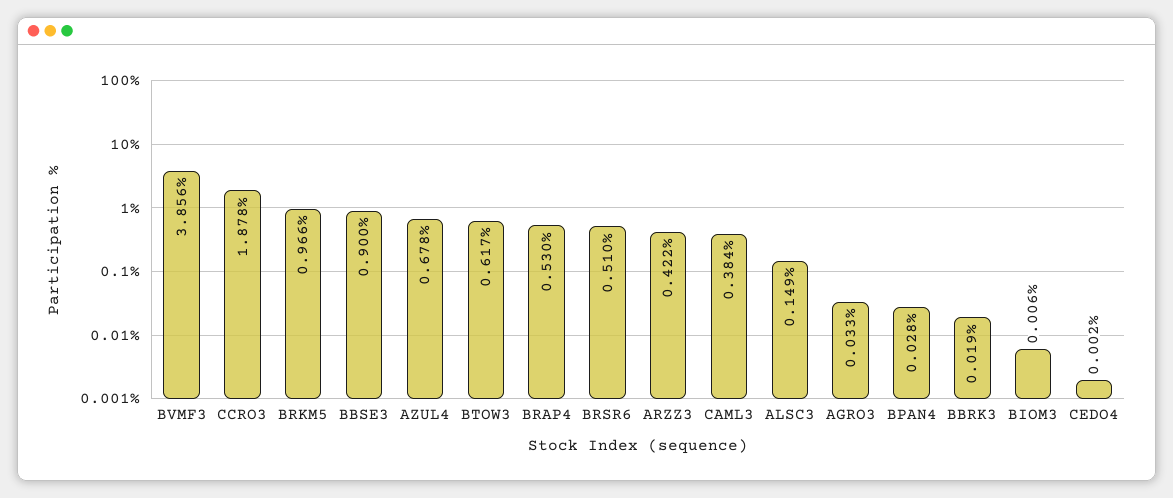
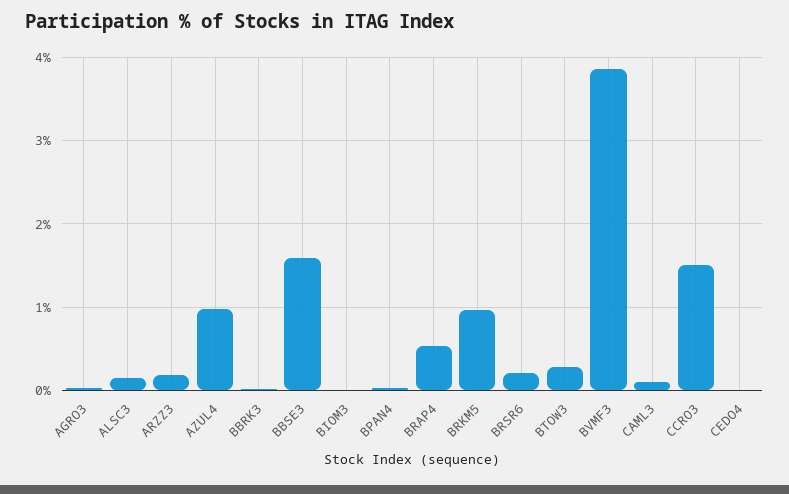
CCRO3: 1.878 -> 1.5
BBSE3: 0.9 -> 1.6
AZUL4: 0.678 -> 1
BTOW3: 0.617 -> 0.3
BRSR6: 0.51 -> 0.2
ARZZ3: 0.422 -> 0.2
CAML3: 0.384 -> 0.1

